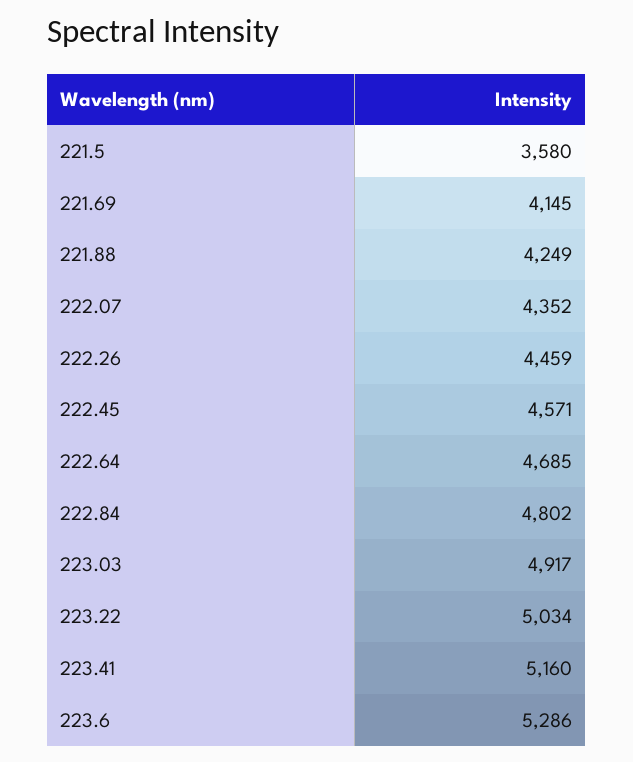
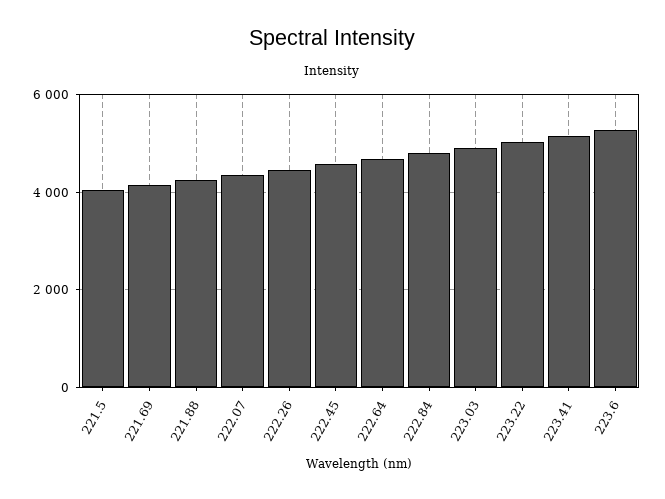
221.5: 3580 -> 4000

